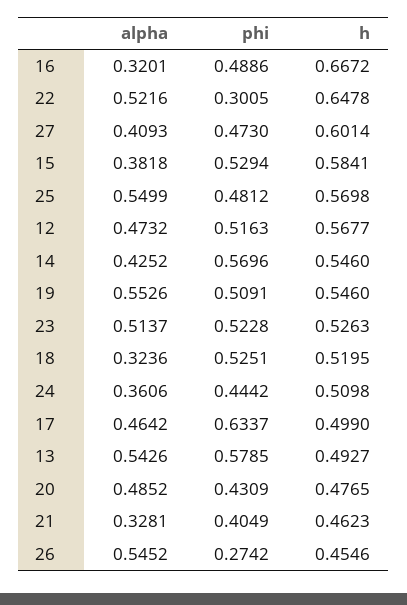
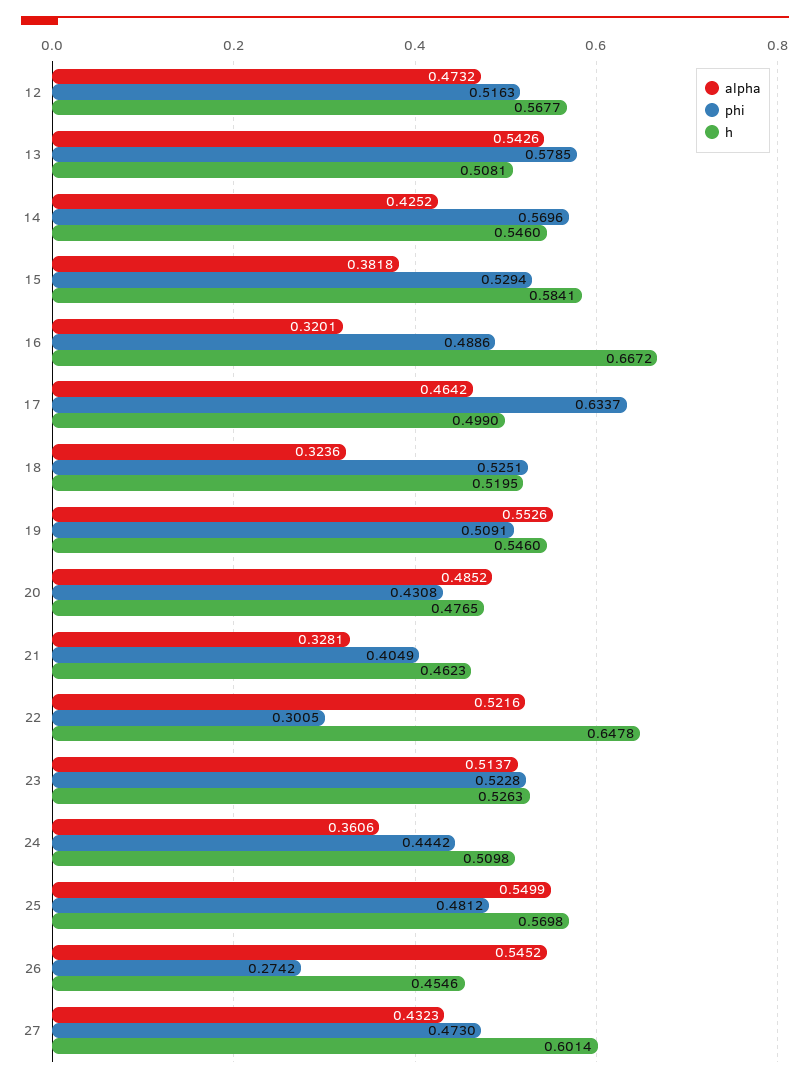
alpha, 27: 0.4093 -> 0.4323
h, 13: 0.4927 -> 0.5081
phi, 20: 0.4309 -> 0.4308

